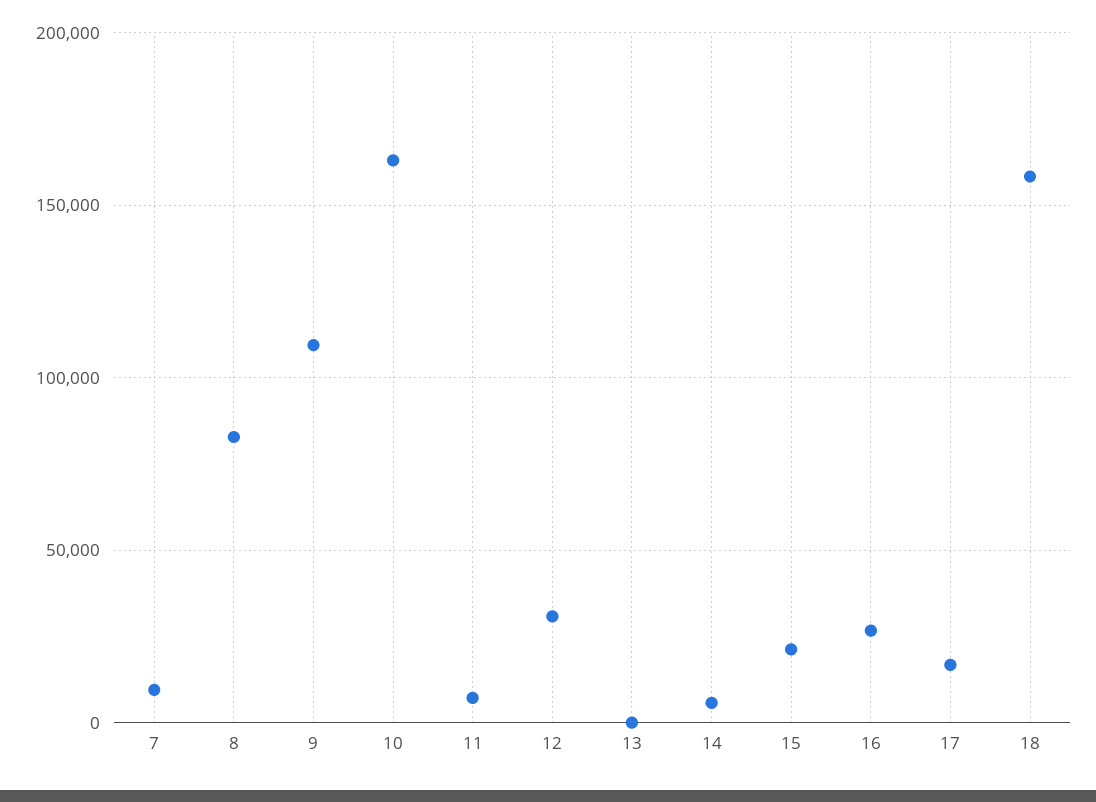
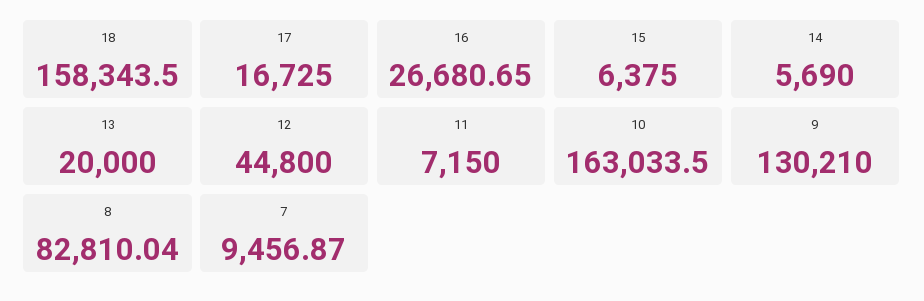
9: 110000 -> 130210
12: 30000 -> 44800
13: 0 -> 20000
15: 20000 -> 6375

